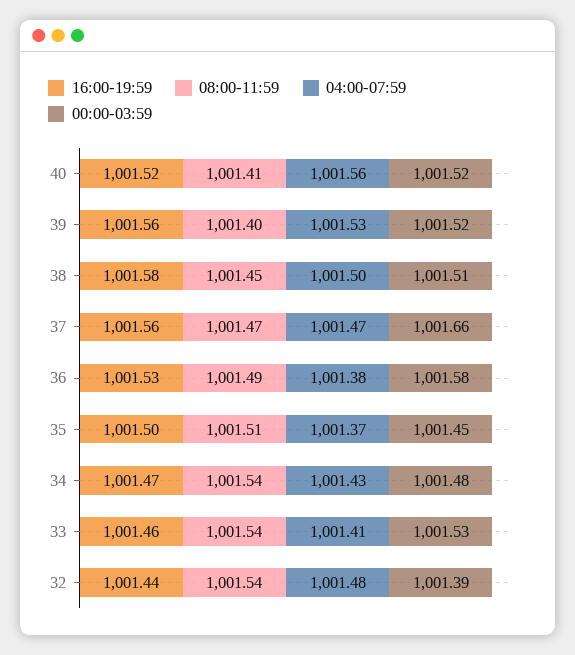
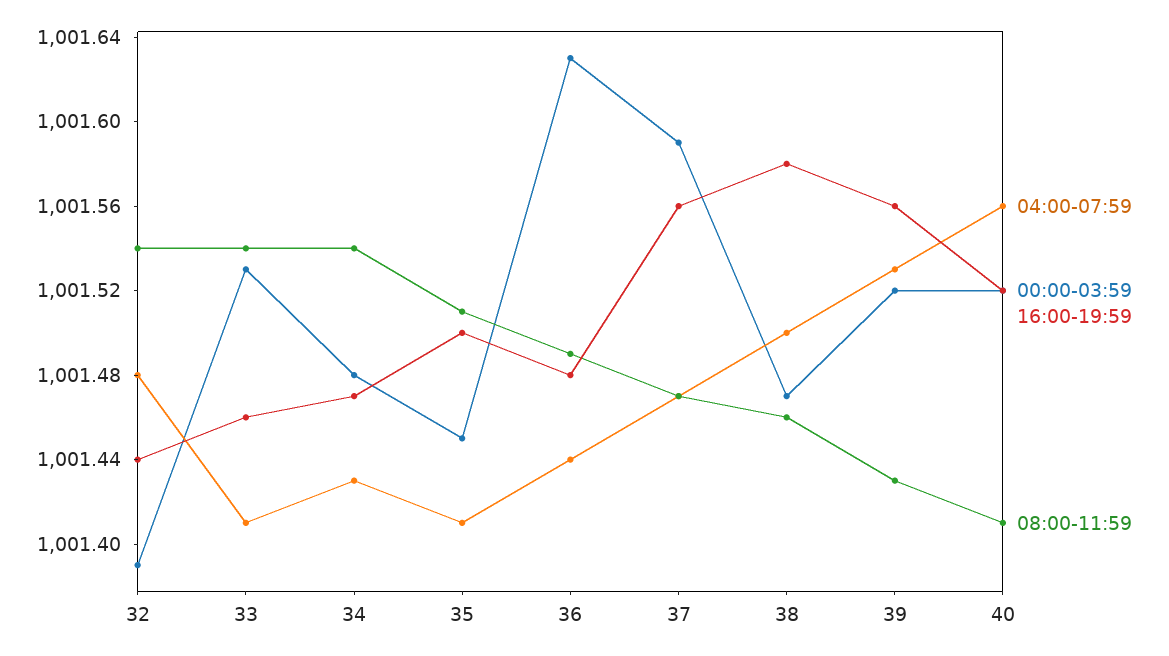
08:00-11:59, 39: 1001.4 -> 1001.43
08:00-11:59, 38: 1001.45 -> 1001.46
00:00-03:59, 38: 1001.51 -> 1001.47
00:00-03:59, 37: 1001.66 -> 1001.59
16:00-19:59, 36: 1001.53 -> 1001.48
04:00-07:59, 36: 1001.38 -> 1001.44
00:00-03:59, 36: 1001.58 -> 1001.63
04:00-07:59, 35: 1001.37 -> 1001.41

